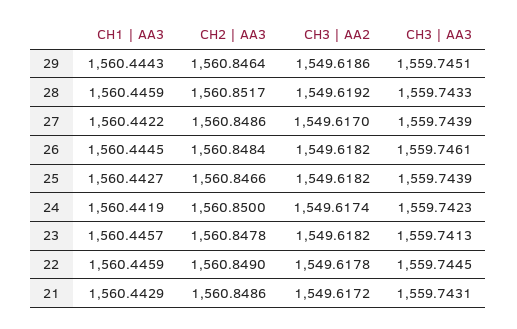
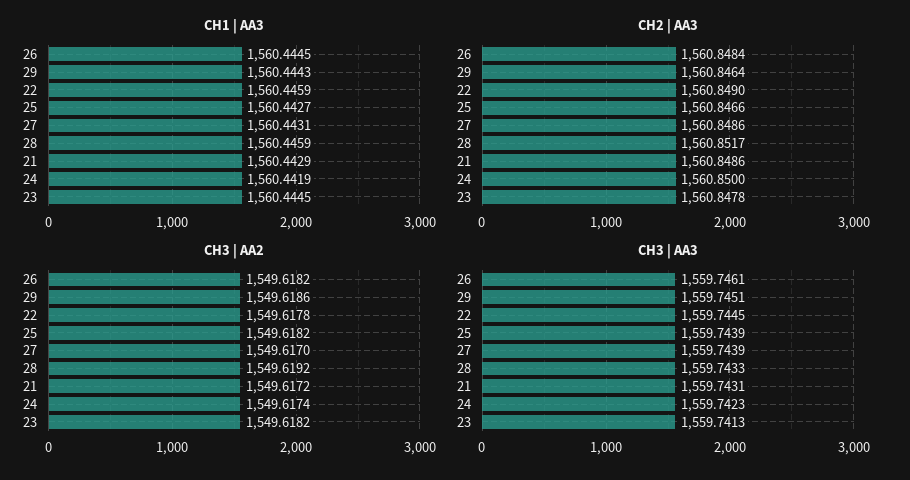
CH1 | AA3, 27: 1560.4422 -> 1560.4431
CH1 | AA3, 23: 1560.4457 -> 1560.4445

